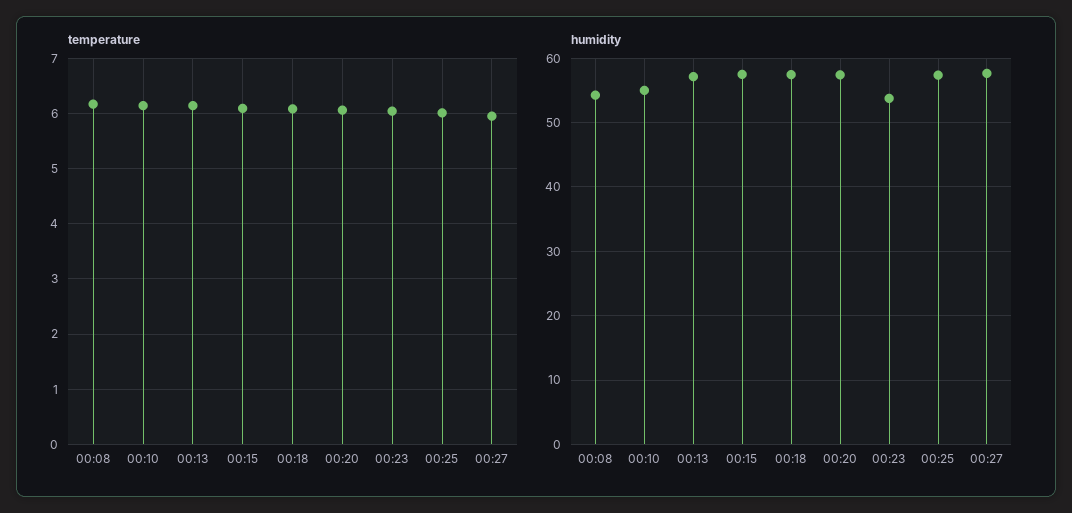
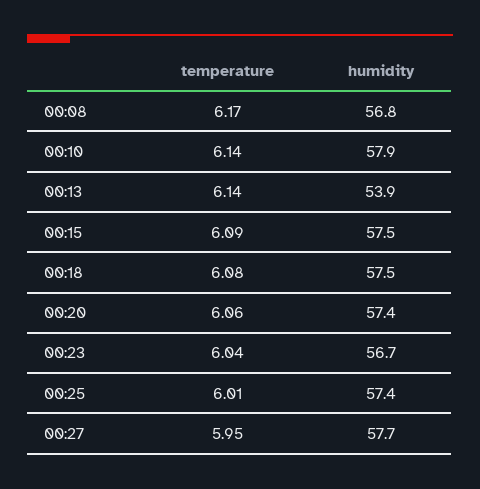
humidity, 00:08: 54 -> 56.8
humidity, 00:10: 55 -> 57.9
humidity, 00:13: 57 -> 53.9
humidity, 00:23: 54 -> 56.7

